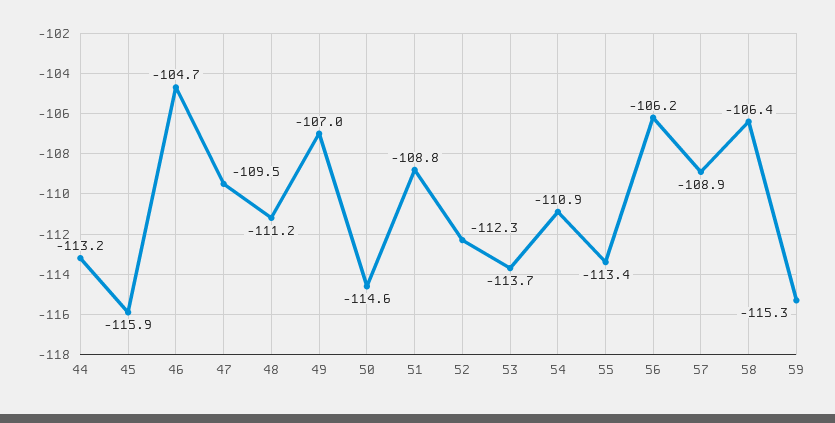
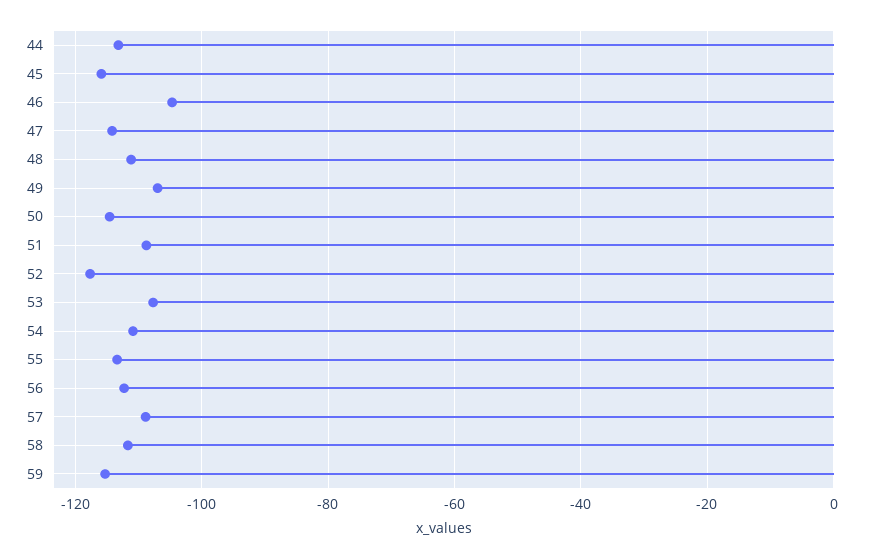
47: -109.5 -> -114
52: -112.3 -> -118
53: -113.7 -> -108
56: -106.2 -> -112
58: -106.4 -> -112

